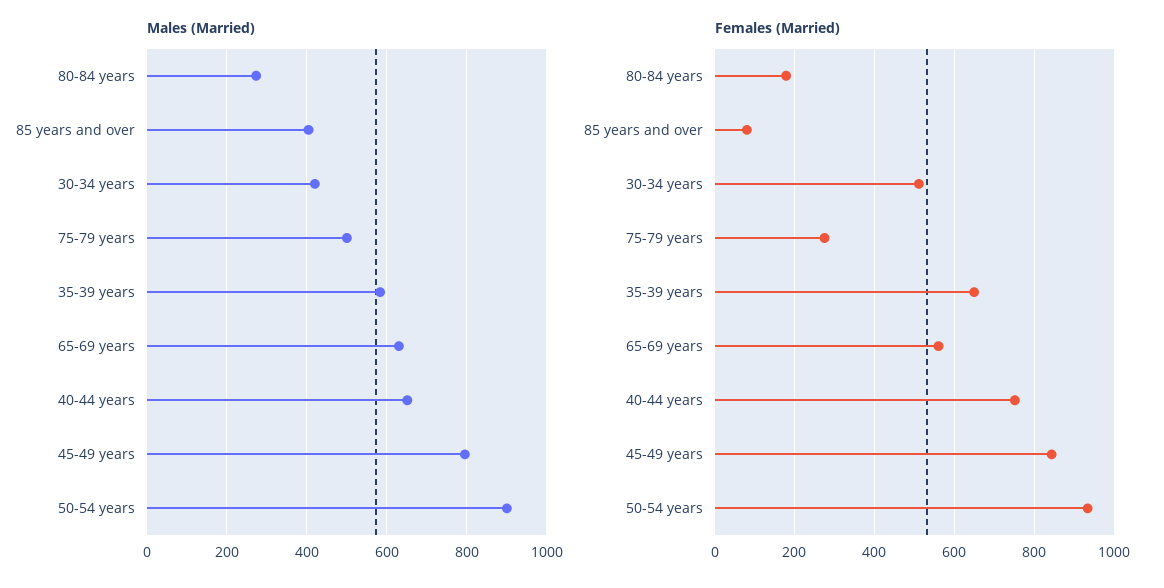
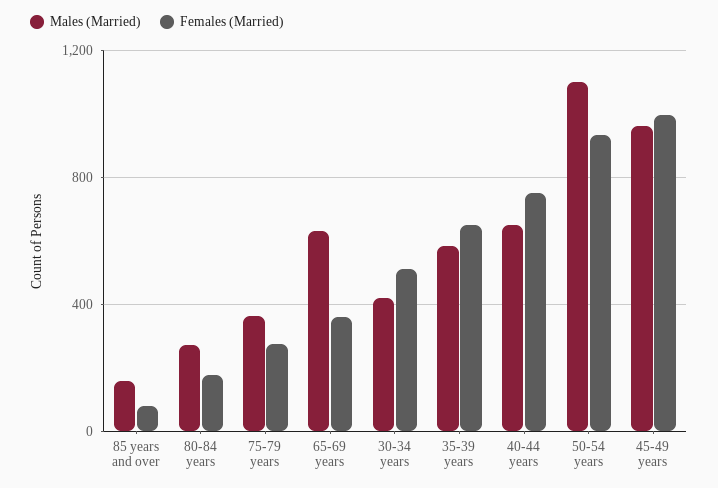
Males (Married), 85 years and over: 400 -> 150
Males (Married), 75-79 years: 500 -> 350
Males (Married), 45-49 years: 800 -> 950
Males (Married), 50-54 years: 900 -> 1100
Females (Married), 65-69 years: 560 -> 350
Females (Married), 45-49 years: 840 -> 1000

